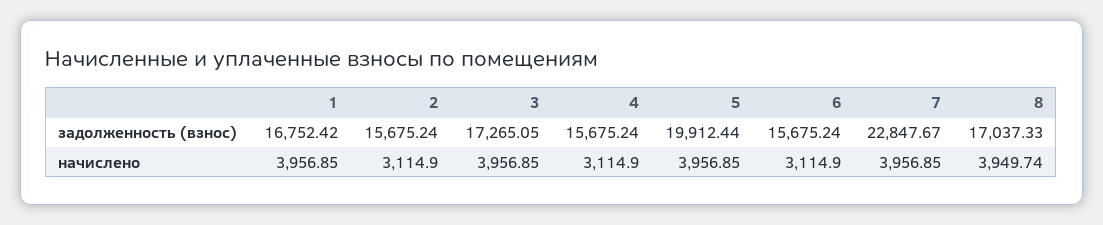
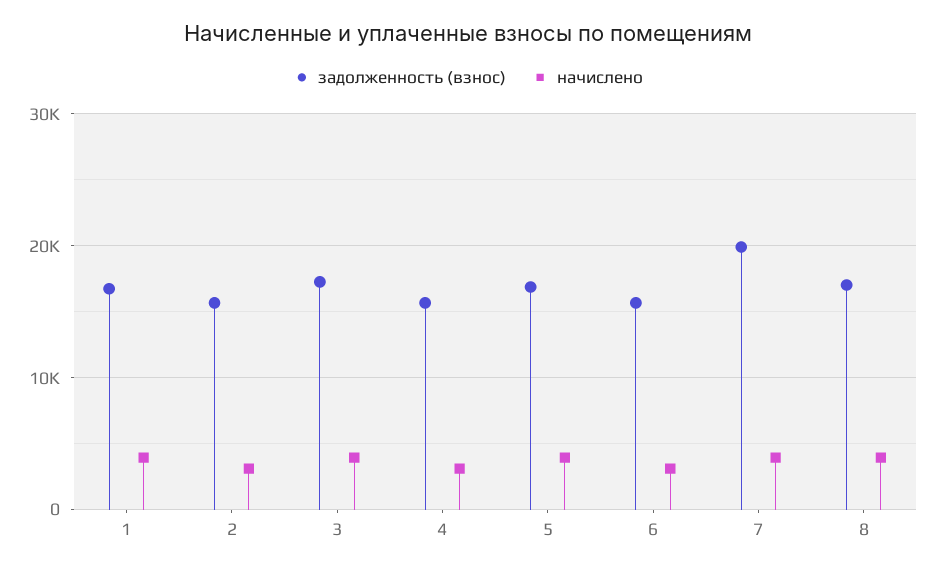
задолженность (взнос), 5: 19912.44 -> 17000
задолженность (взнос), 7: 22847.67 -> 20000

